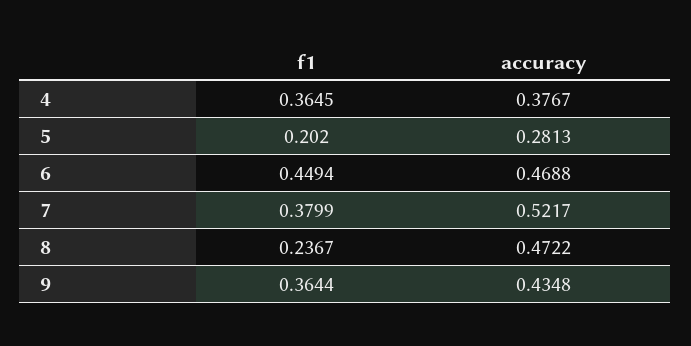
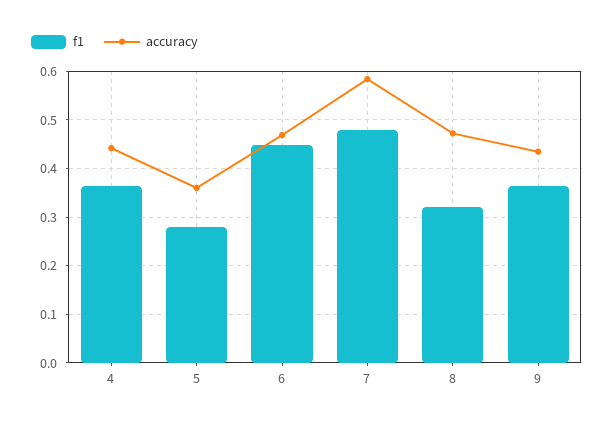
accuracy, 4: 0.3767 -> 0.44
f1, 5: 0.202 -> 0.28
accuracy, 5: 0.2813 -> 0.36
f1, 7: 0.3799 -> 0.48
accuracy, 7: 0.5217 -> 0.58
f1, 8: 0.2367 -> 0.32

